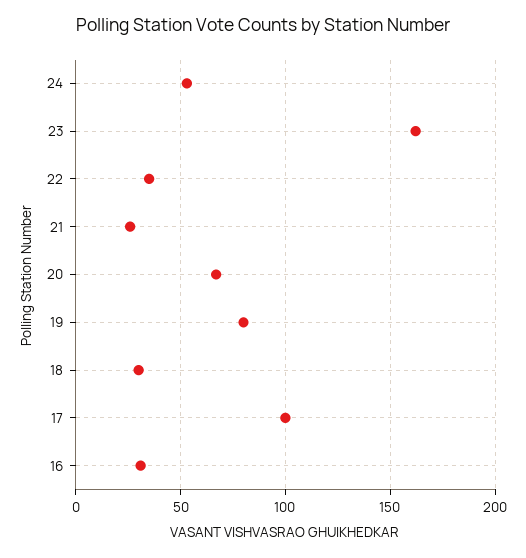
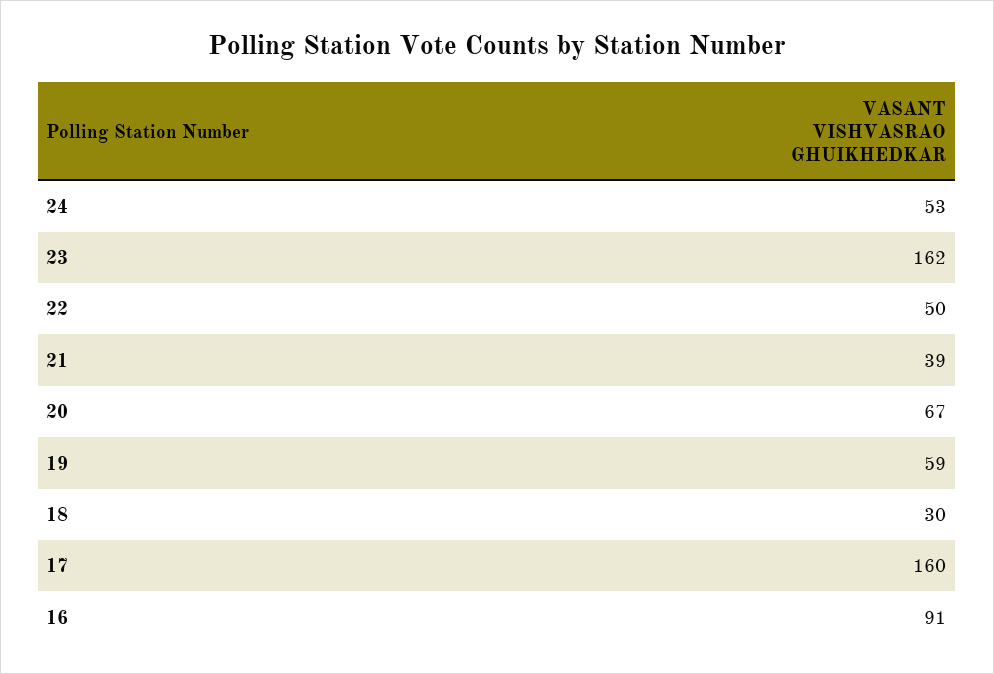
22: 35 -> 50
21: 25 -> 39
19: 80 -> 59
17: 100 -> 160
16: 30 -> 91

